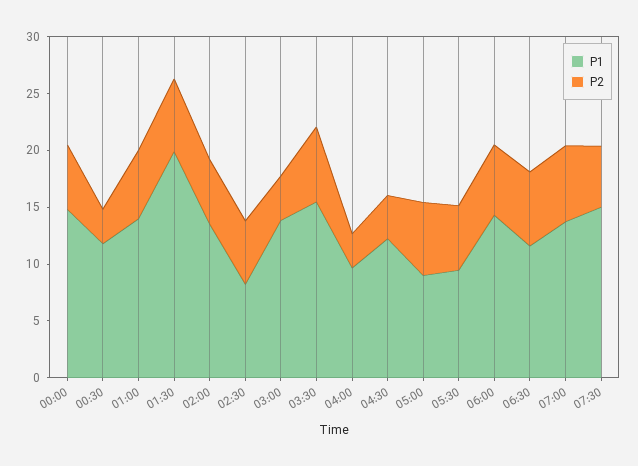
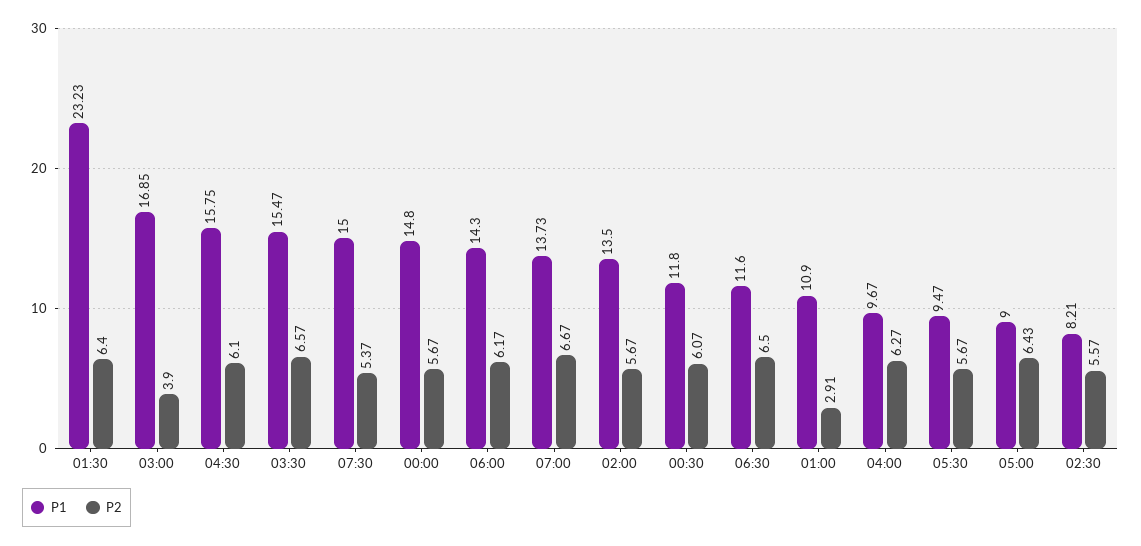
P2, 00:30: 3 -> 6.07
P1, 01:00: 14 -> 10.9
P2, 01:00: 6 -> 2.91
P1, 01:30: 20 -> 23.23
P1, 03:00: 14 -> 16.85
P2, 04:00: 3 -> 6.27
P1, 04:30: 12 -> 15.75
P2, 04:30: 4 -> 6.1

